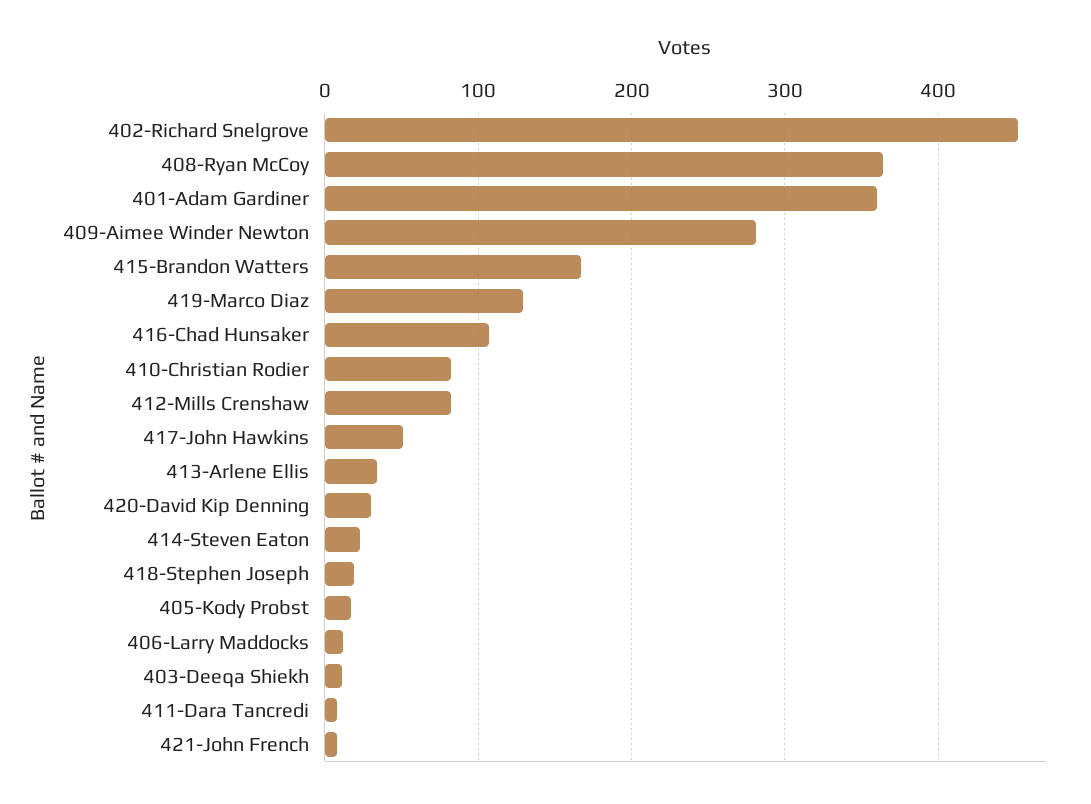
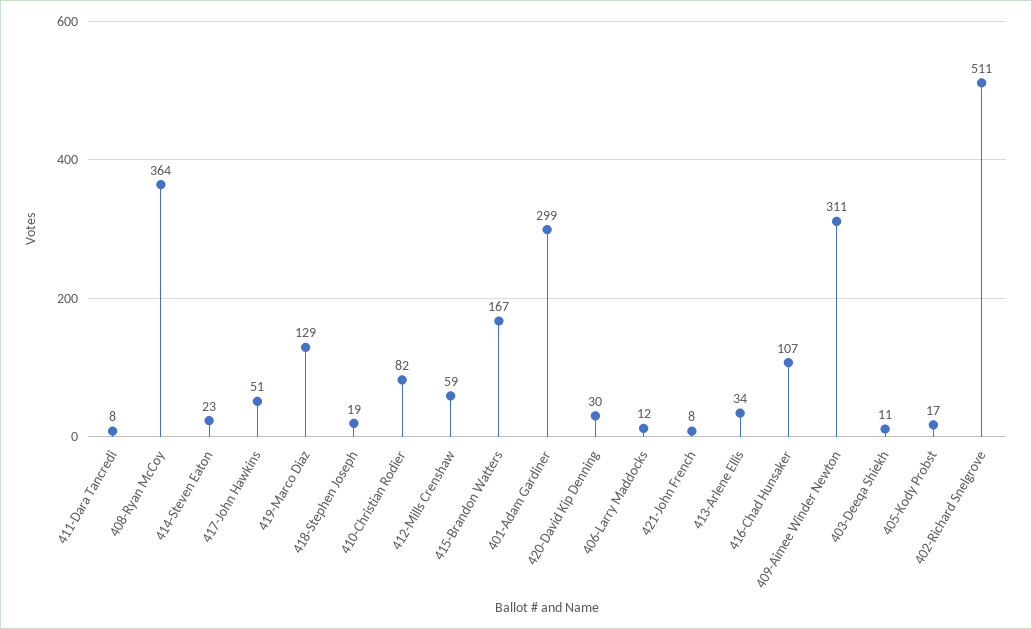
402-Richard Snelgrove: 450 -> 511
401-Adam Gardiner: 360 -> 299
409-Aimee Winder Newton: 280 -> 311
412-Mills Crenshaw: 80 -> 59

